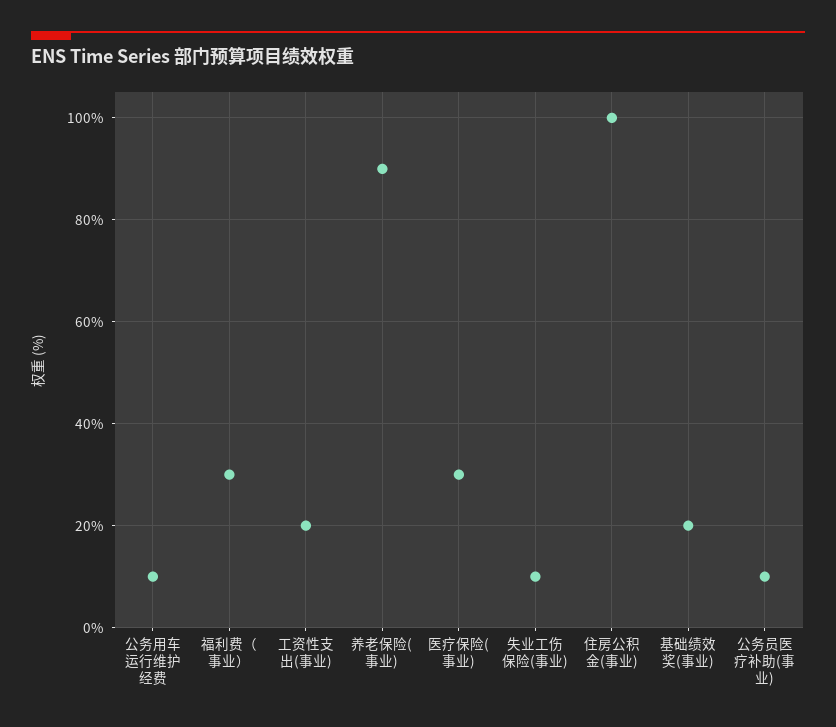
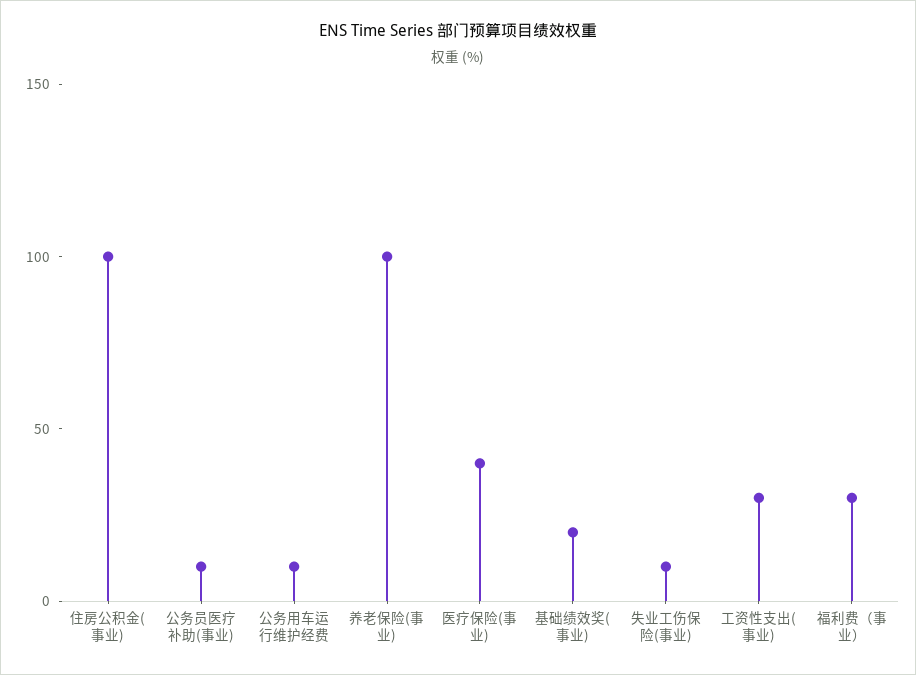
工资性支出(事业): 20 -> 30
养老保险(事业): 90 -> 100
医疗保险(事业): 30 -> 40

